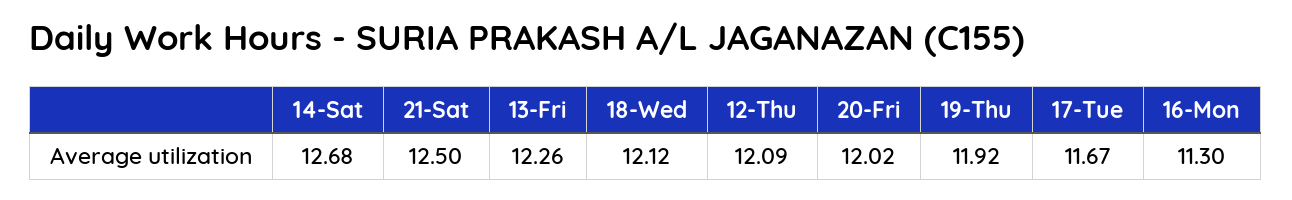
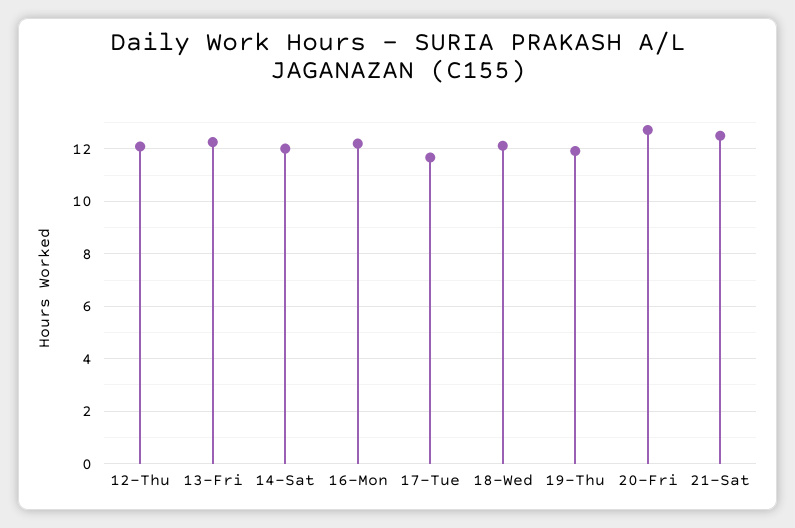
14-Sat: 12.68 -> 12
20-Fri: 12.02 -> 12.75
16-Mon: 11.3 -> 12.25

